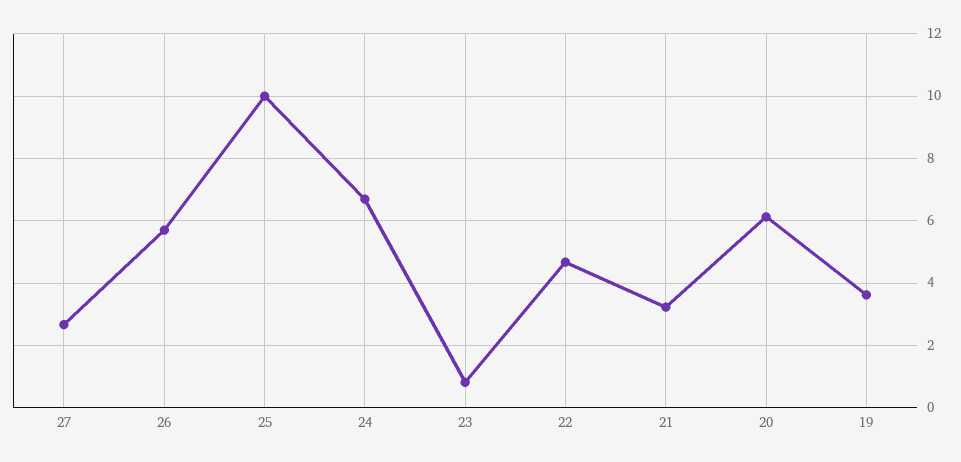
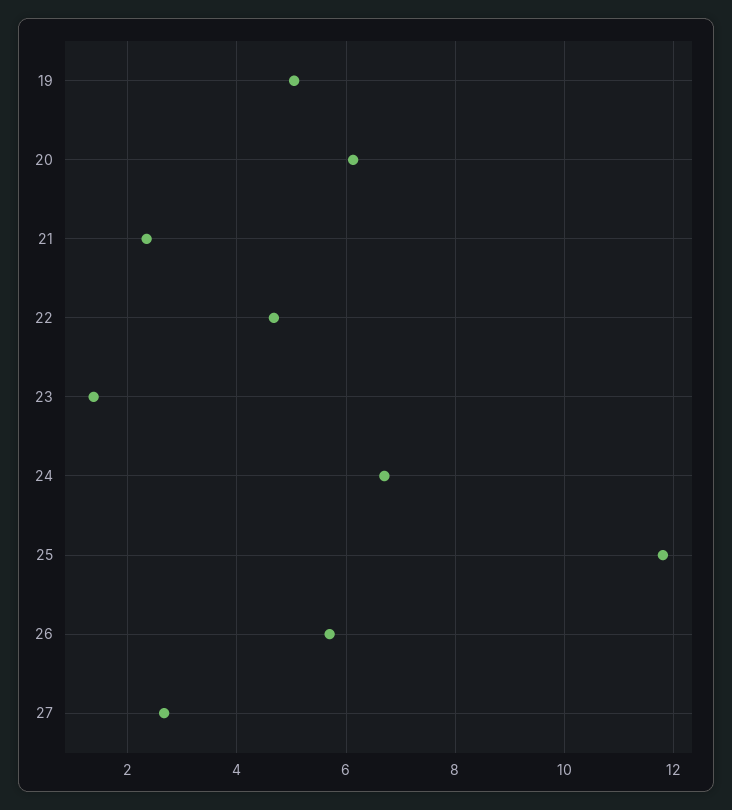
25: 10 -> 11.8
23: 0.8 -> 1.4
21: 3.2 -> 2.4
19: 3.6 -> 5

